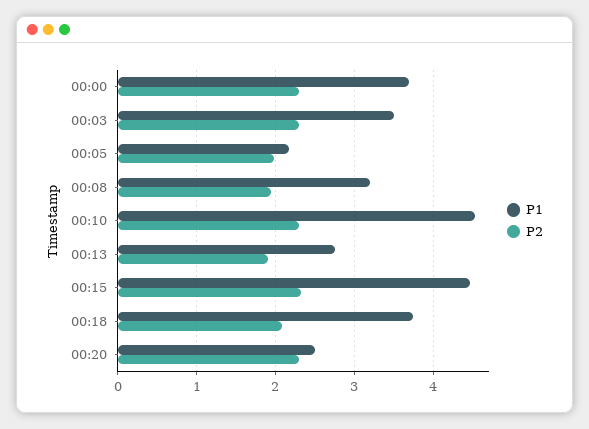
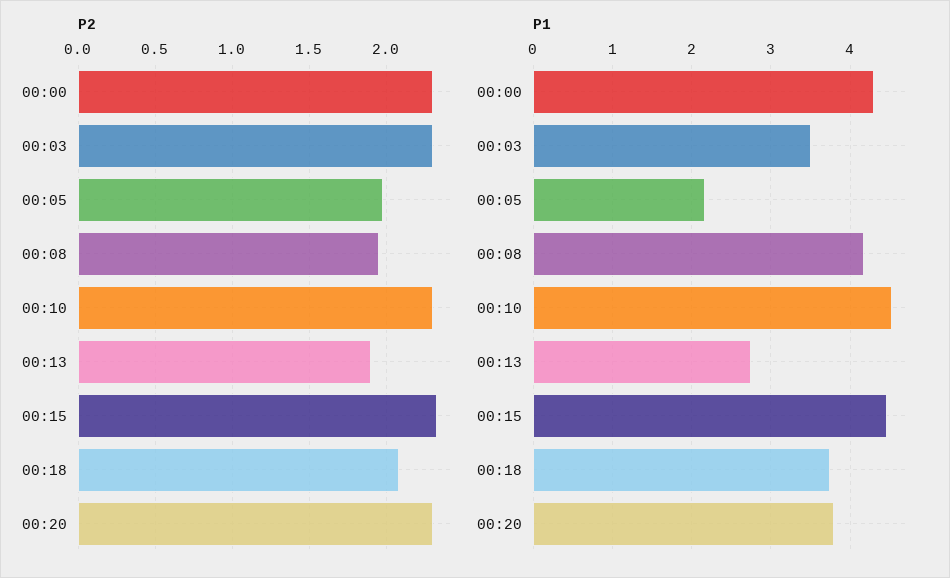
P1, 00:00: 3.7 -> 4.3
P1, 00:08: 3.2 -> 4.2
P1, 00:20: 2.5 -> 3.8

